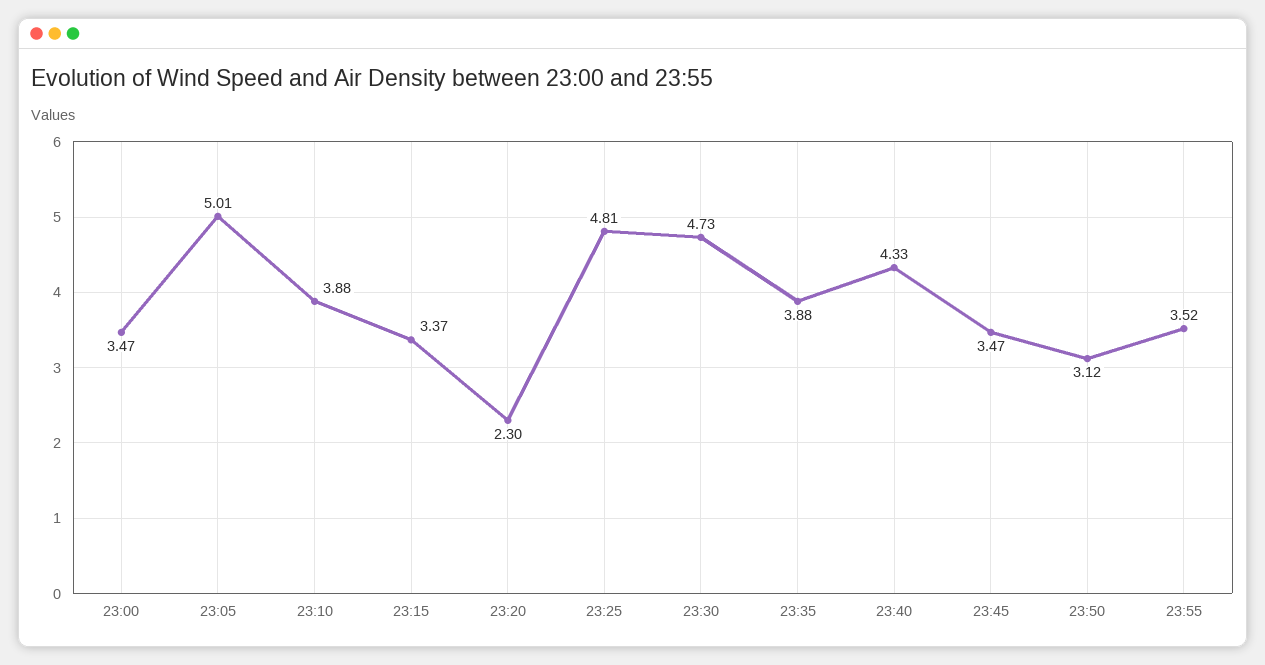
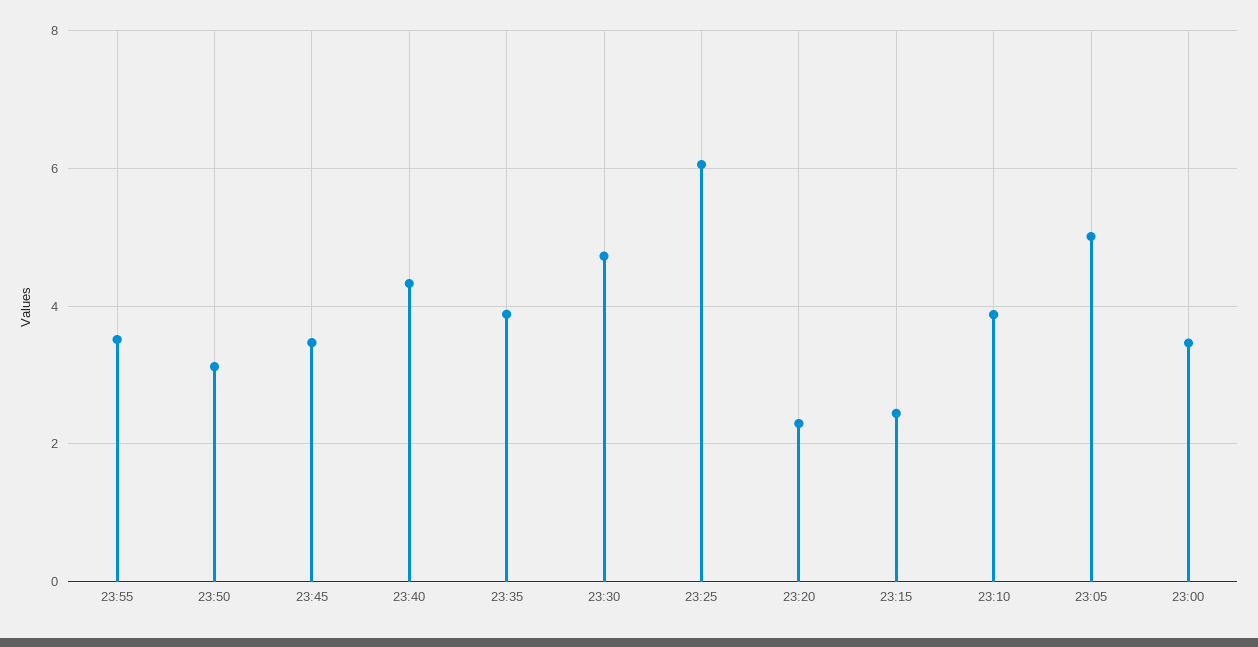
23:15: 3.37 -> 2.4
23:25: 4.81 -> 6

